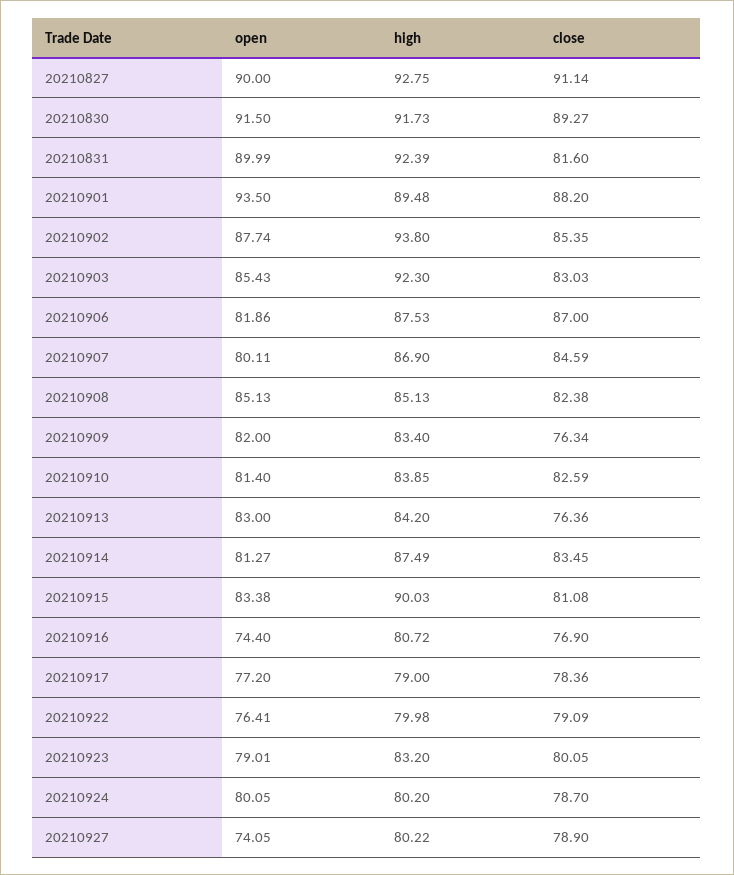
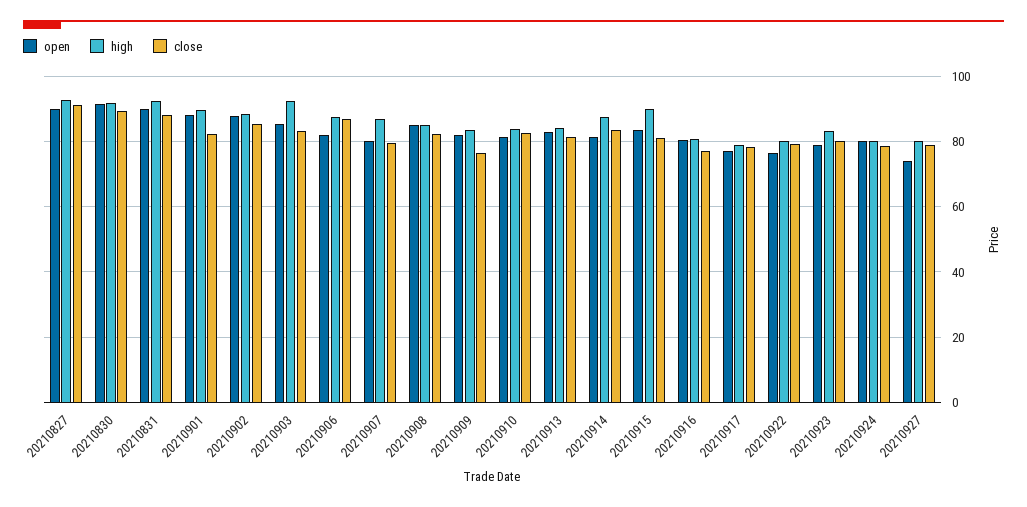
close, 20210831: 81.6 -> 88
open, 20210901: 93.5 -> 88
close, 20210901: 88.2 -> 82
high, 20210902: 93.8 -> 88
close, 20210907: 84.59 -> 80
close, 20210913: 76.36 -> 82
open, 20210916: 74.4 -> 80

